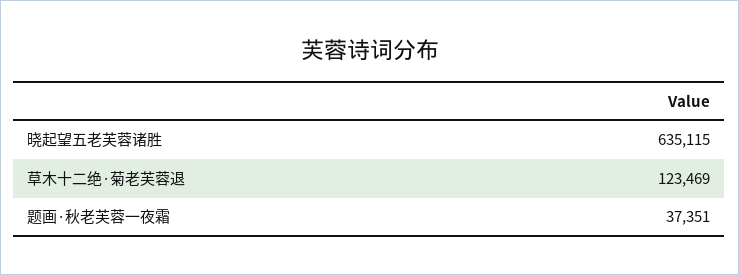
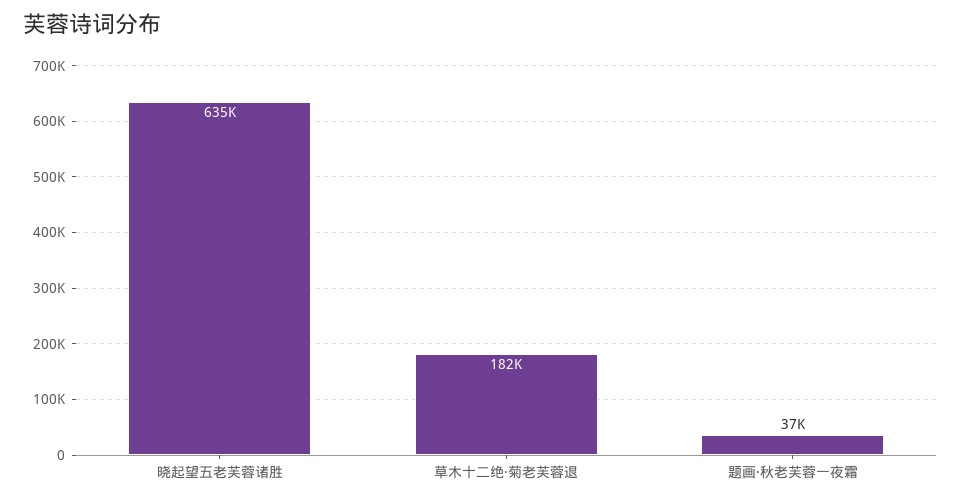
草木十二绝·菊老芙蓉退: 123469 -> 182000

